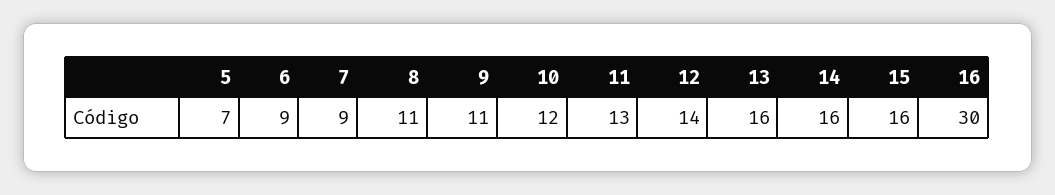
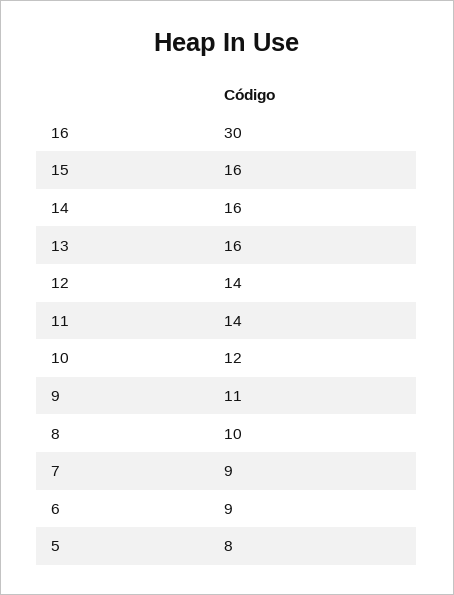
5: 7 -> 8
8: 11 -> 10
11: 13 -> 14

